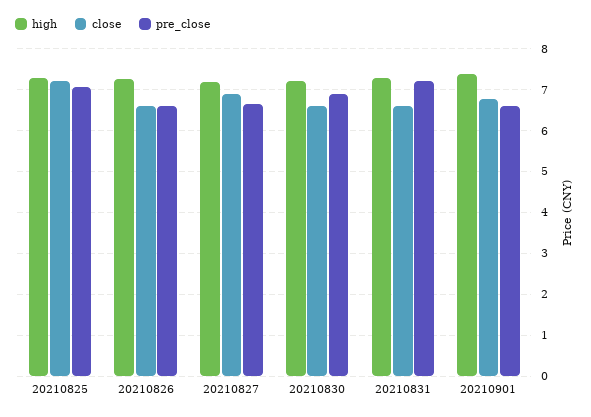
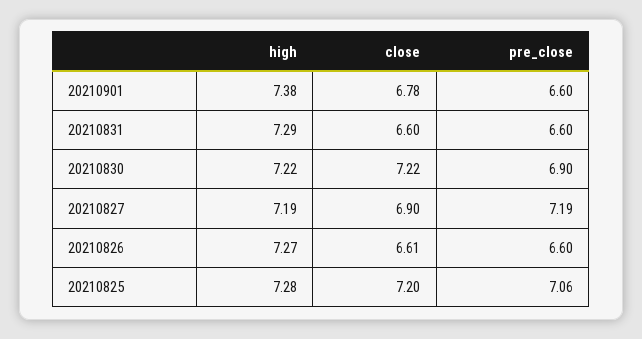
pre_close, 20210827: 6.6 -> 7.19
close, 20210830: 6.6 -> 7.22
pre_close, 20210831: 7.2 -> 6.6

